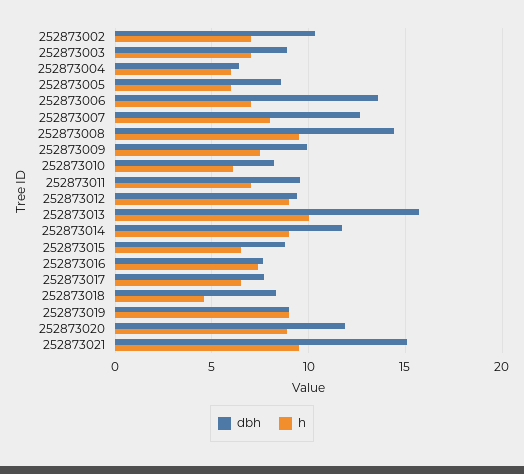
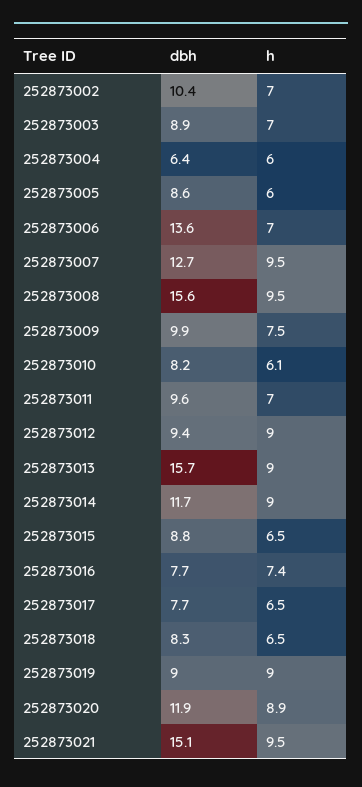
h, 252873007: 8 -> 9.5
dbh, 252873008: 14.5 -> 15.6
h, 252873013: 10 -> 9
h, 252873018: 4.5 -> 6.5

